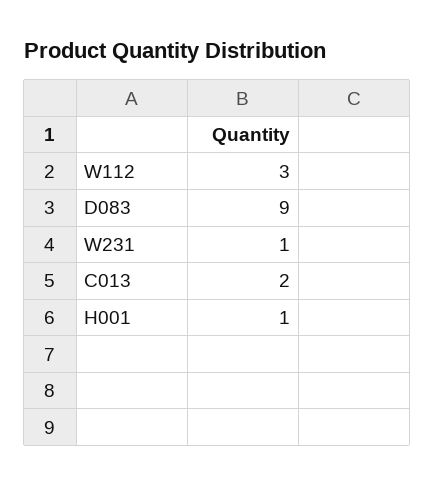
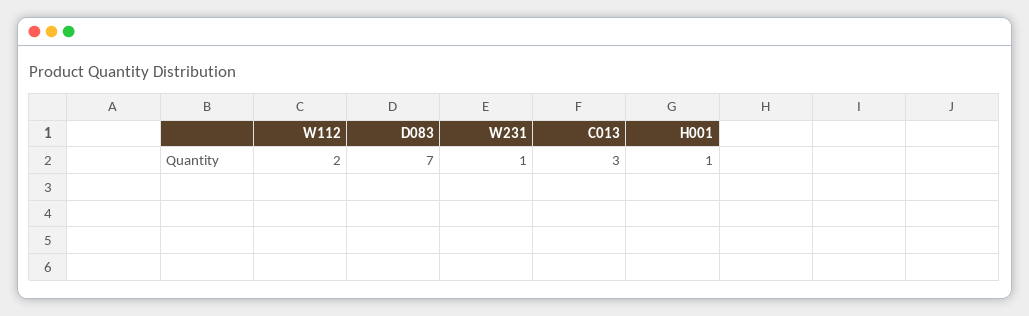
W112: 3 -> 2
D083: 9 -> 7
C013: 2 -> 3

